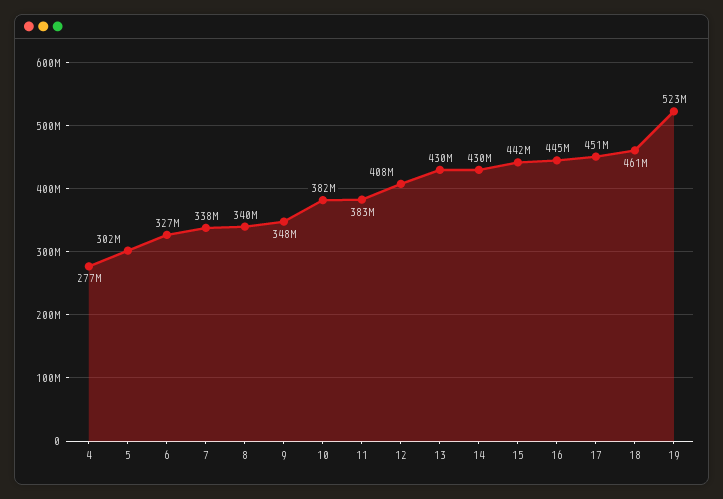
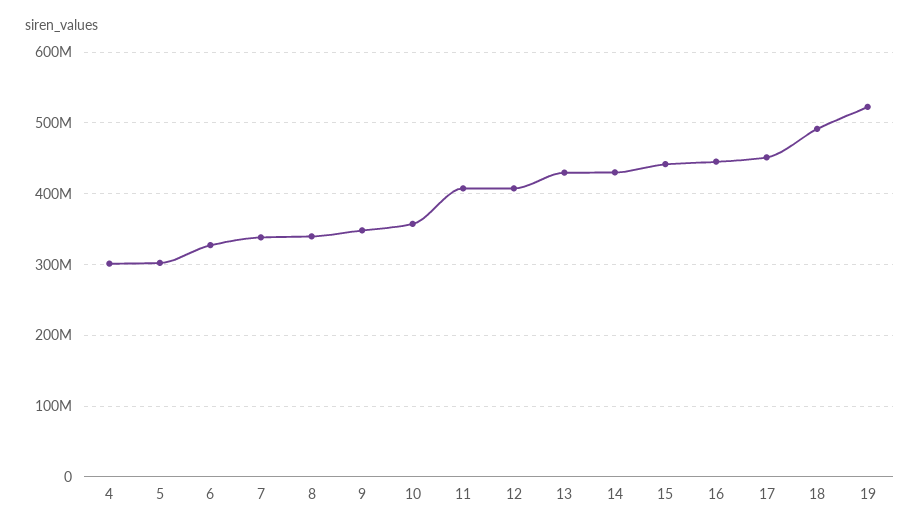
4: 277000000 -> 300000000
10: 382000000 -> 360000000
11: 383000000 -> 410000000
18: 461000000 -> 490000000

